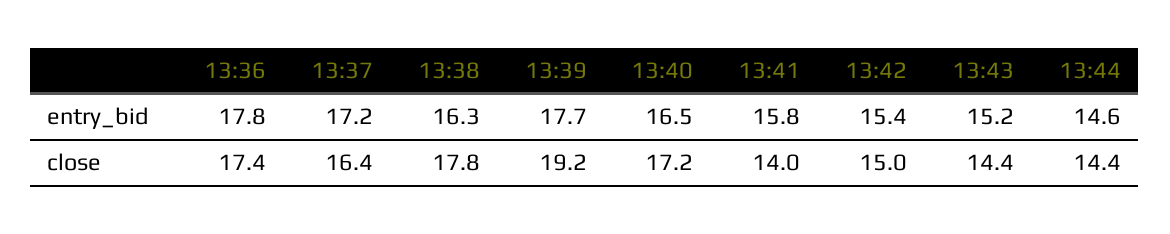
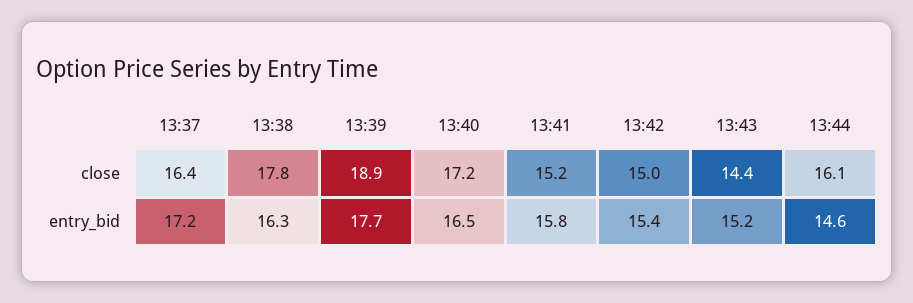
13:36, entry_bid: 17.8 -> none
13:36, close: 17.4 -> none
13:39, close: 19.2 -> 18.9
13:41, close: 14 -> 15.2
13:44, close: 14.4 -> 16.1

